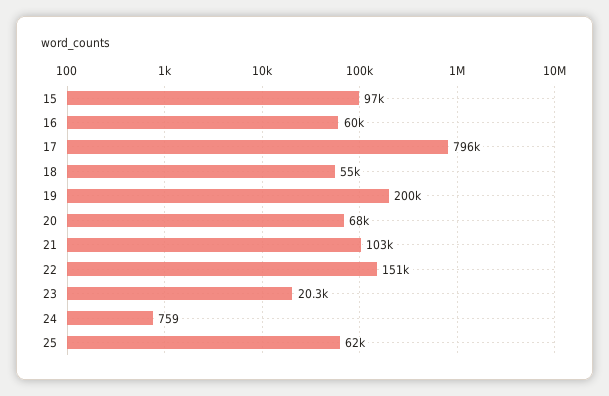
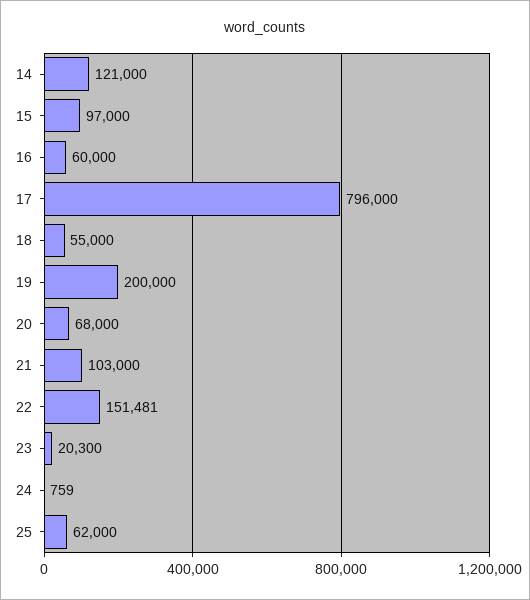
14: none -> 121000

